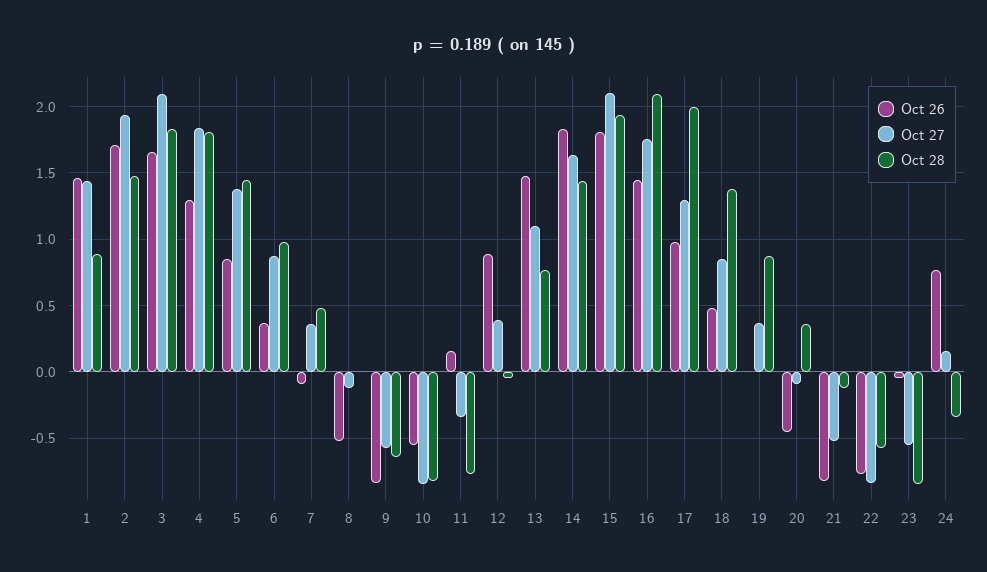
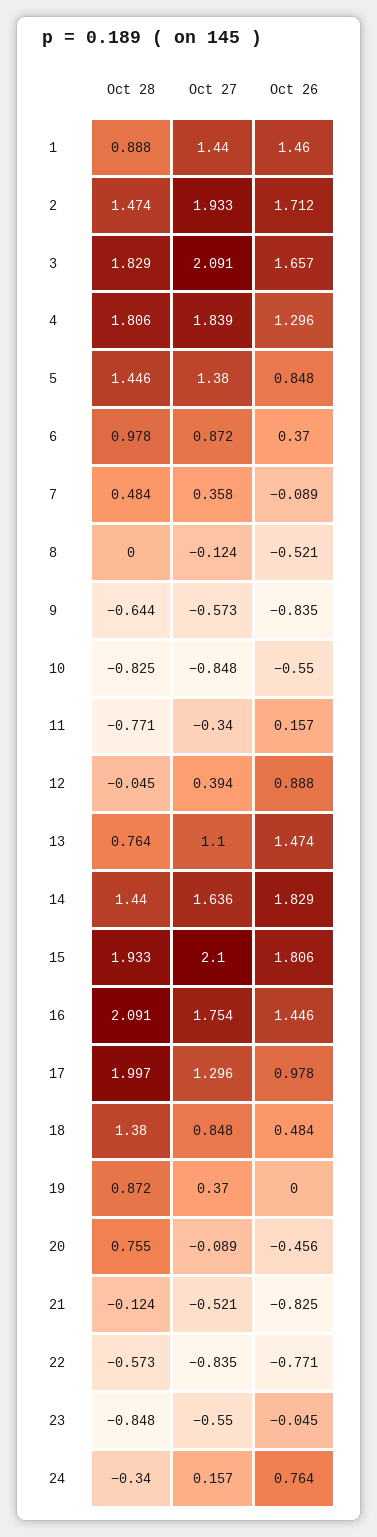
Oct 28, 20: 0.35 -> 0.755

